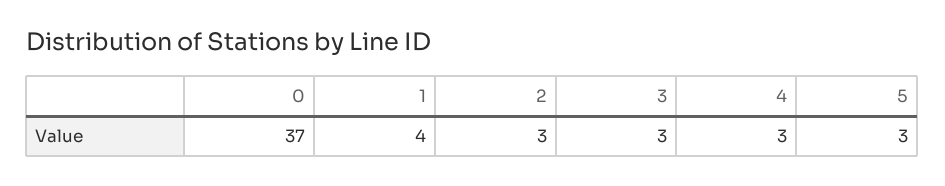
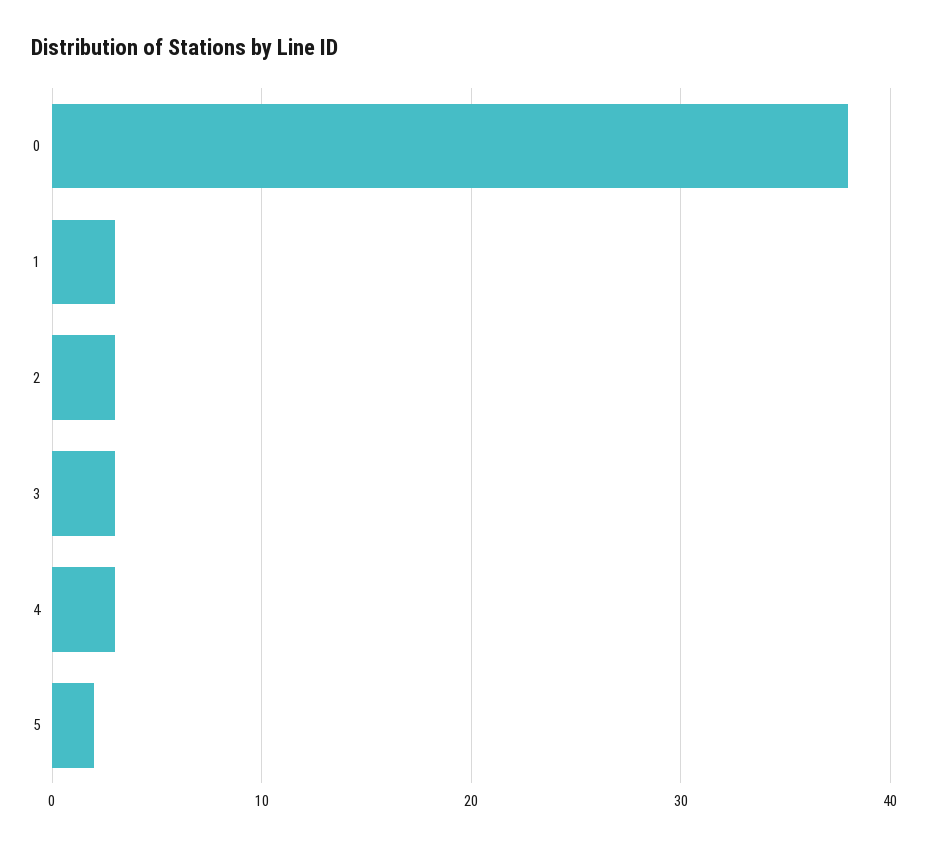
0: 37 -> 38
1: 4 -> 3
5: 3 -> 2

